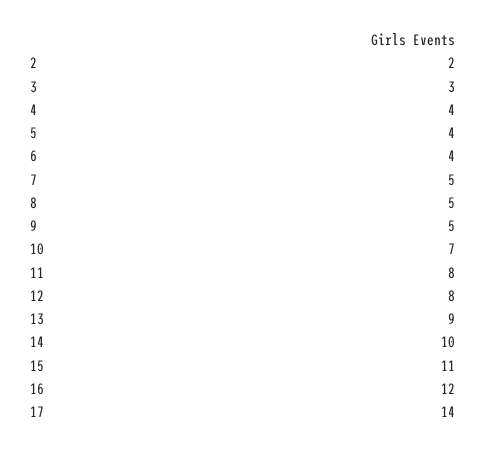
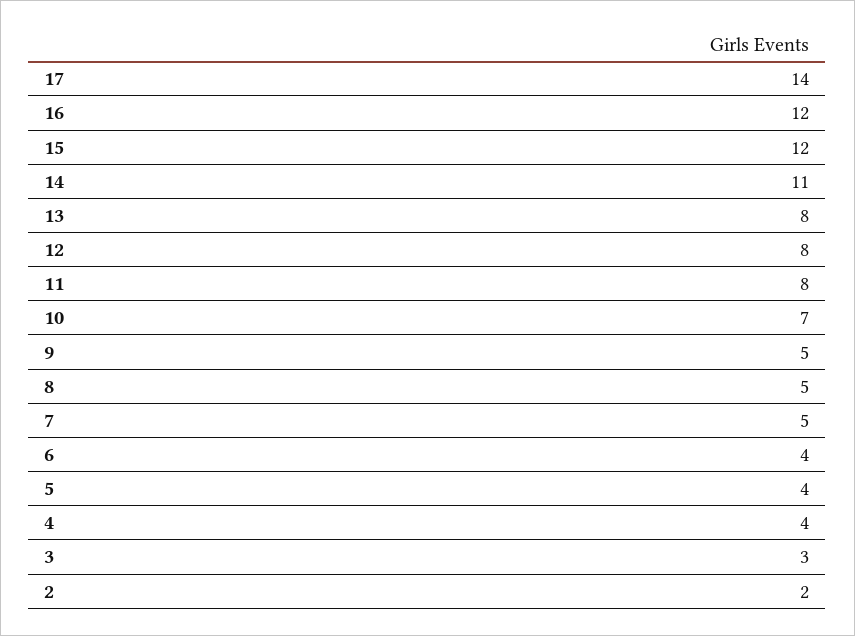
13: 9 -> 8
14: 10 -> 11
15: 11 -> 12

